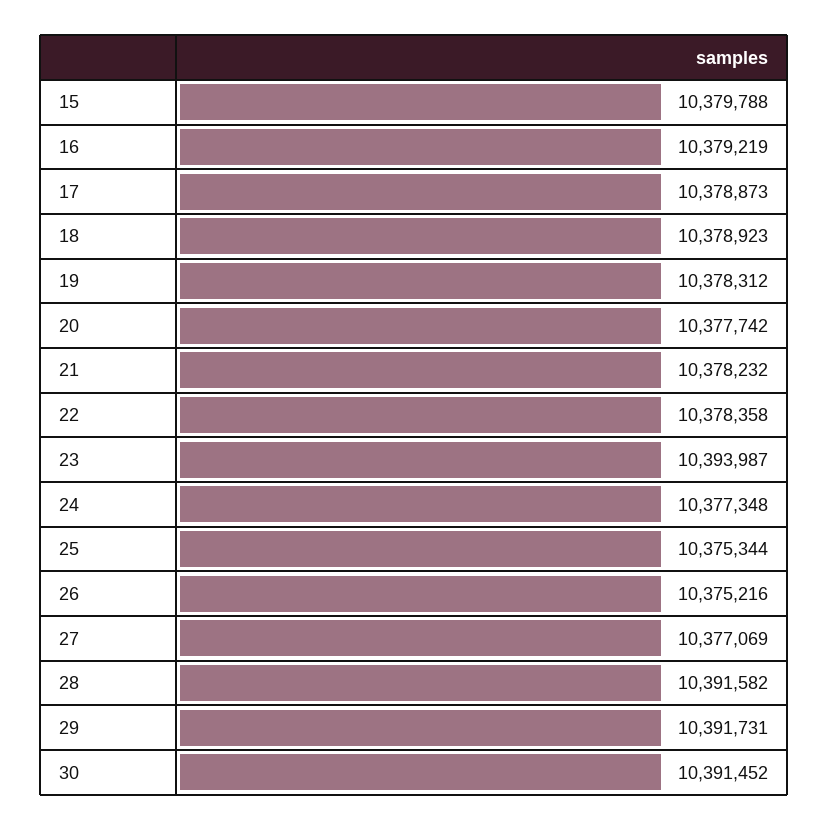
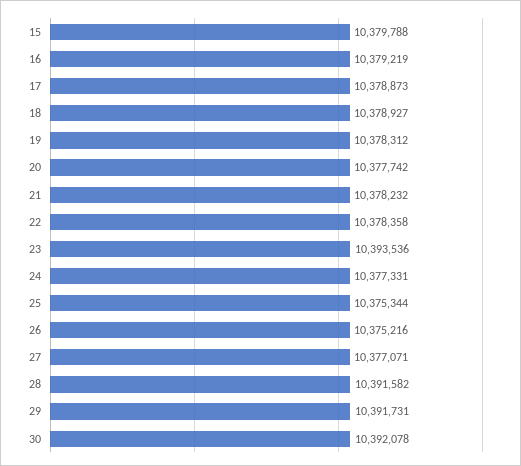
18: 10378923 -> 10378927
23: 10393987 -> 10393536
24: 10377348 -> 10377331
27: 10377069 -> 10377071
30: 10391452 -> 10392078

